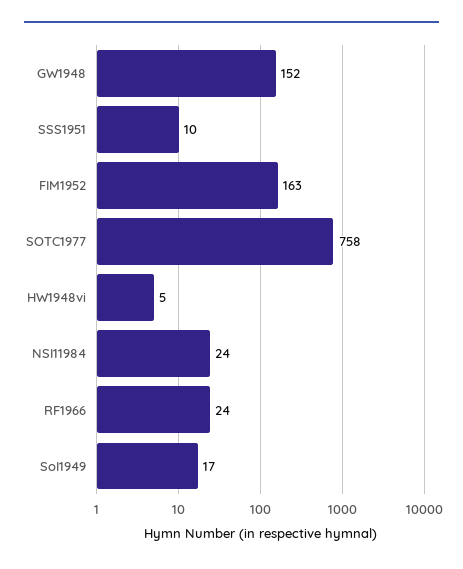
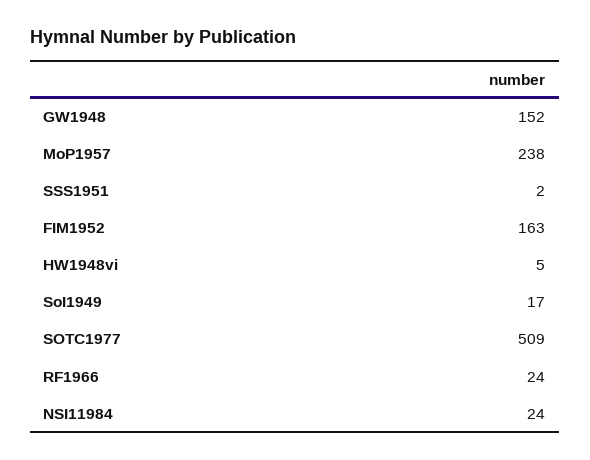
SSS1951: 10 -> 2
SOTC1977: 758 -> 509
MoP1957: none -> 238

